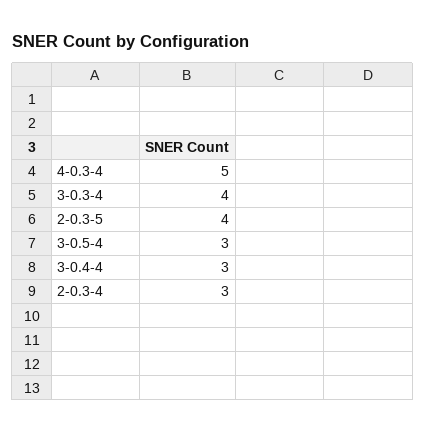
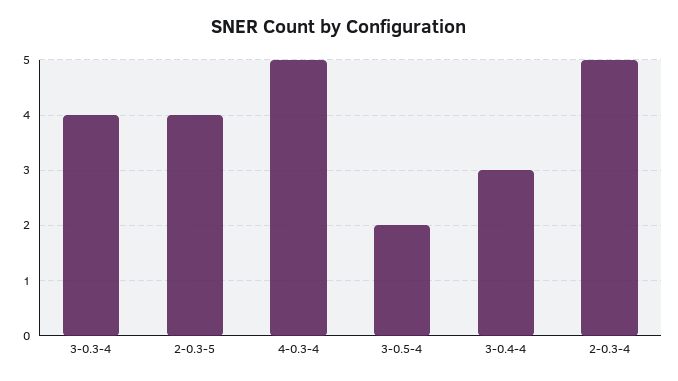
3-0.5-4: 3 -> 2
2-0.3-4: 3 -> 5

